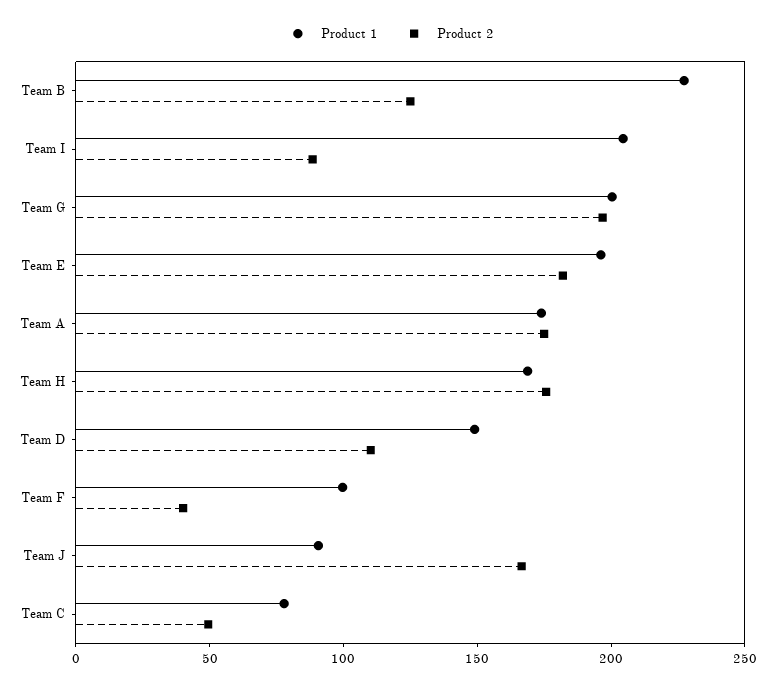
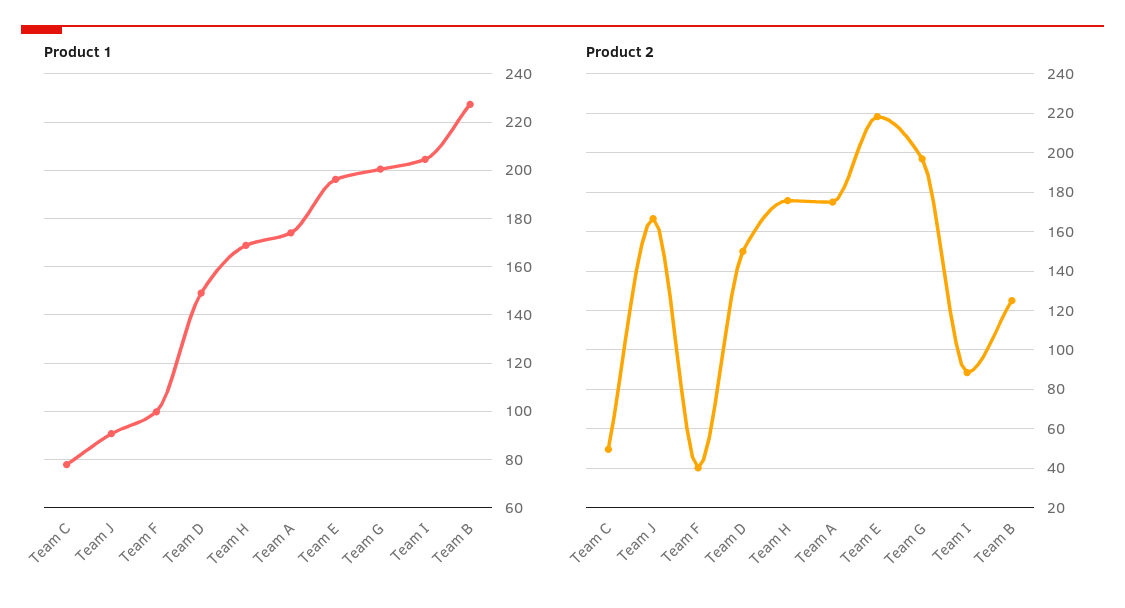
Product 2, Team E: 180 -> 220
Product 2, Team D: 110 -> 150

